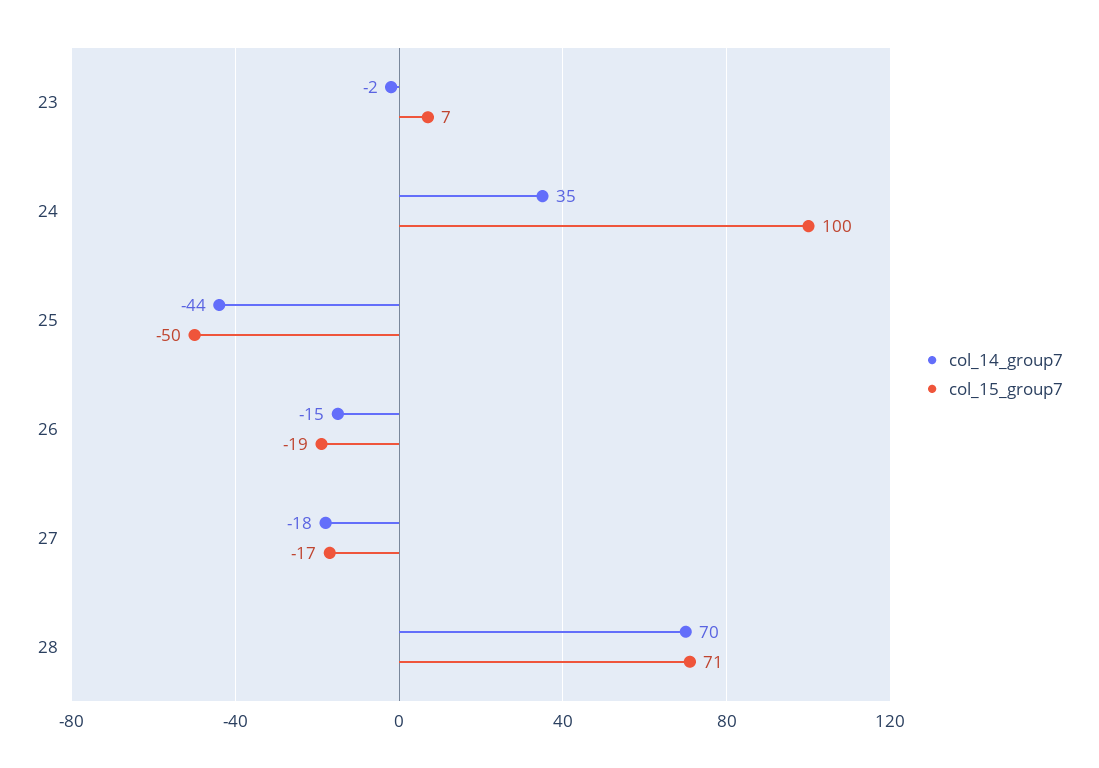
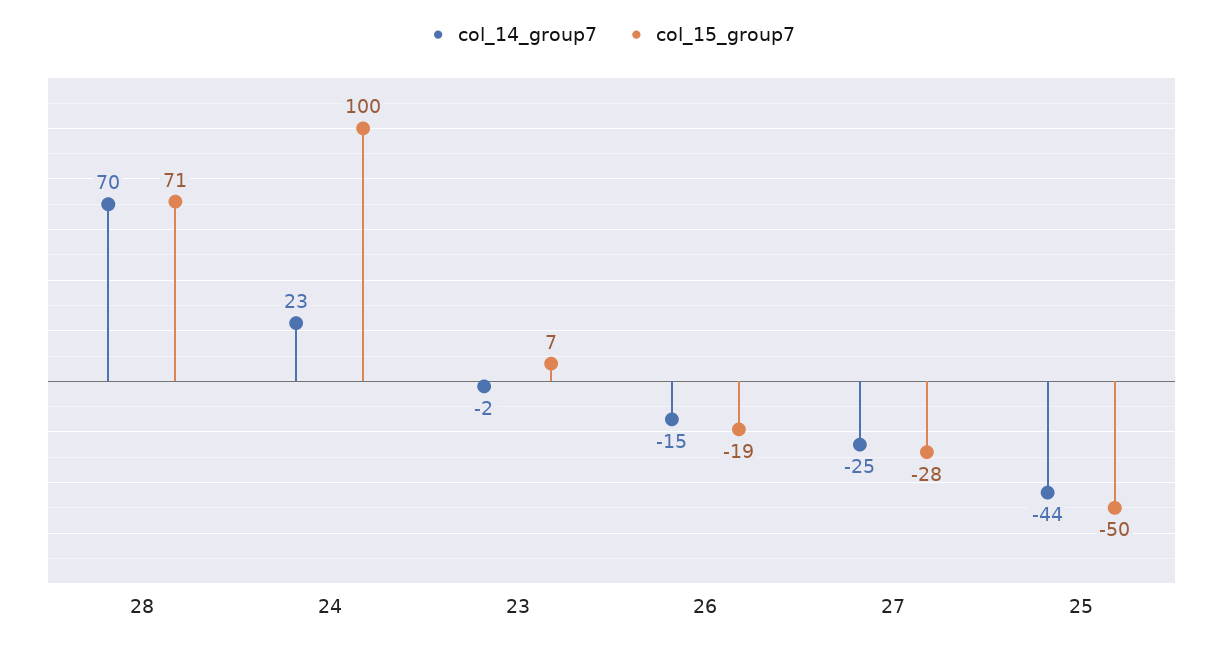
col_14_group7, 24: 35 -> 23
col_14_group7, 27: -18 -> -25
col_15_group7, 27: -17 -> -28

